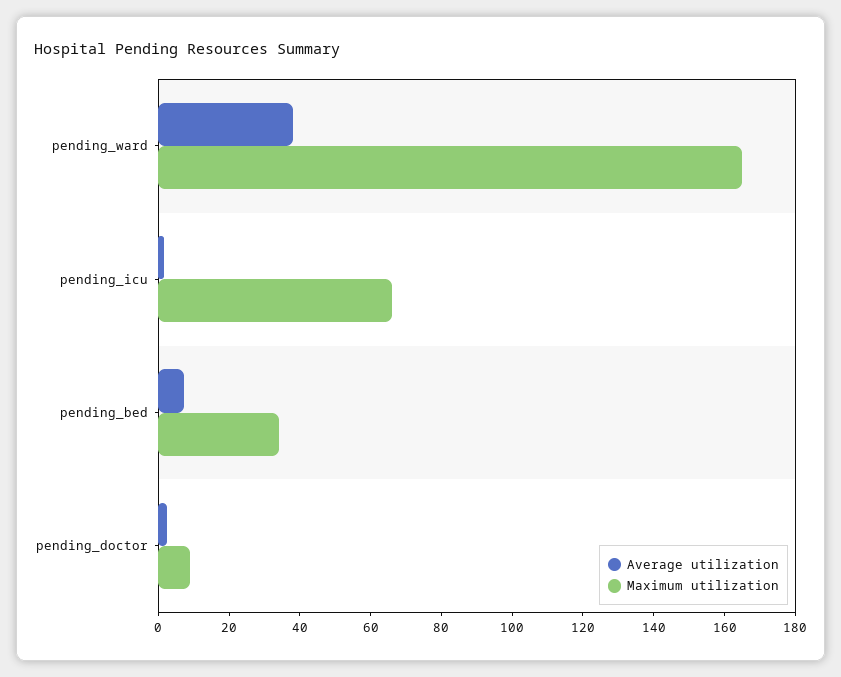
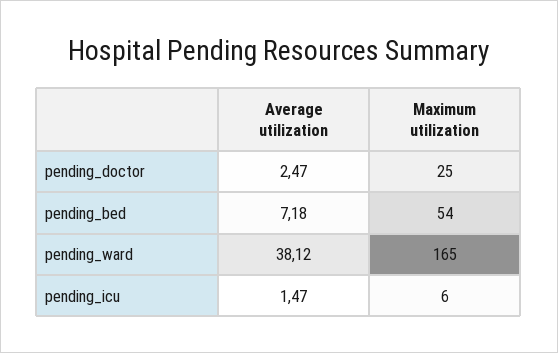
Maximum utilization, pending_icu: 65 -> 6
Maximum utilization, pending_bed: 35 -> 54
Maximum utilization, pending_doctor: 10 -> 25

